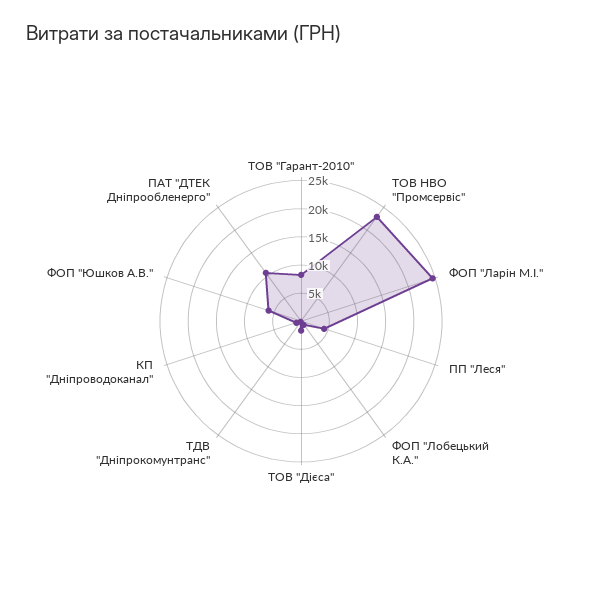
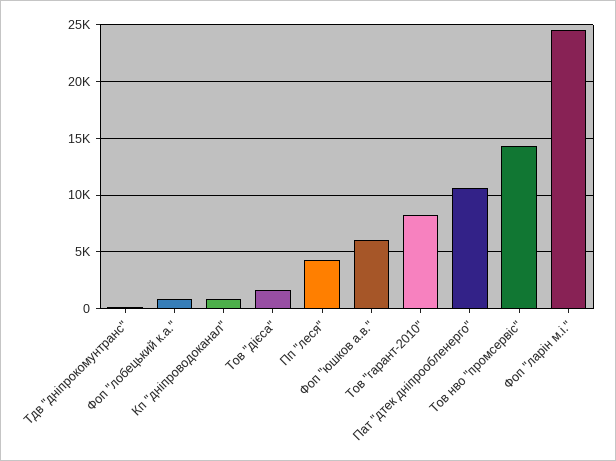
ТОВ НВО "Промсервіс": 22500 -> 14000

